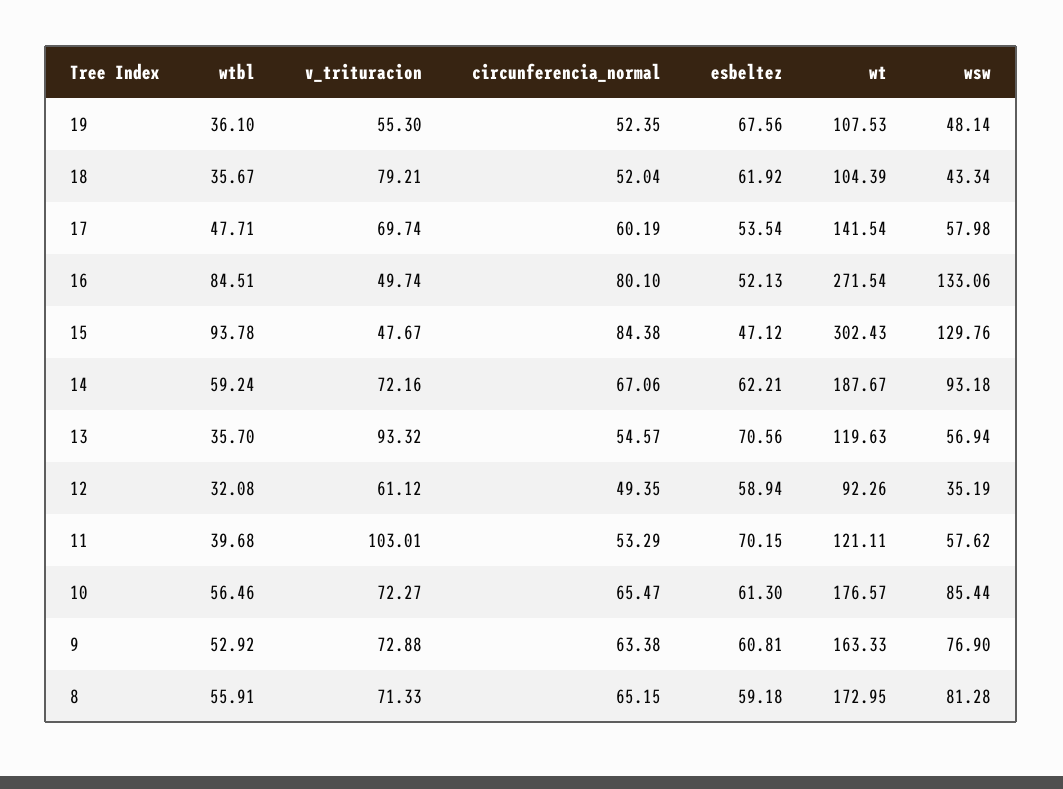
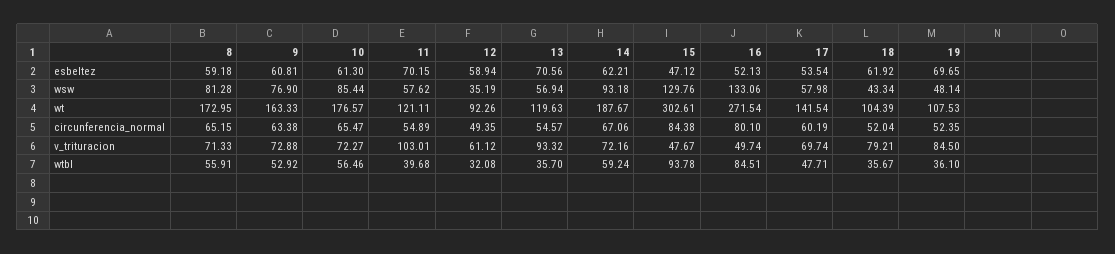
v_trituracion, 19: 55.3 -> 84.5
esbeltez, 19: 67.56 -> 69.65
wt, 15: 302.43 -> 302.61
circunferencia_normal, 11: 53.29 -> 54.89

